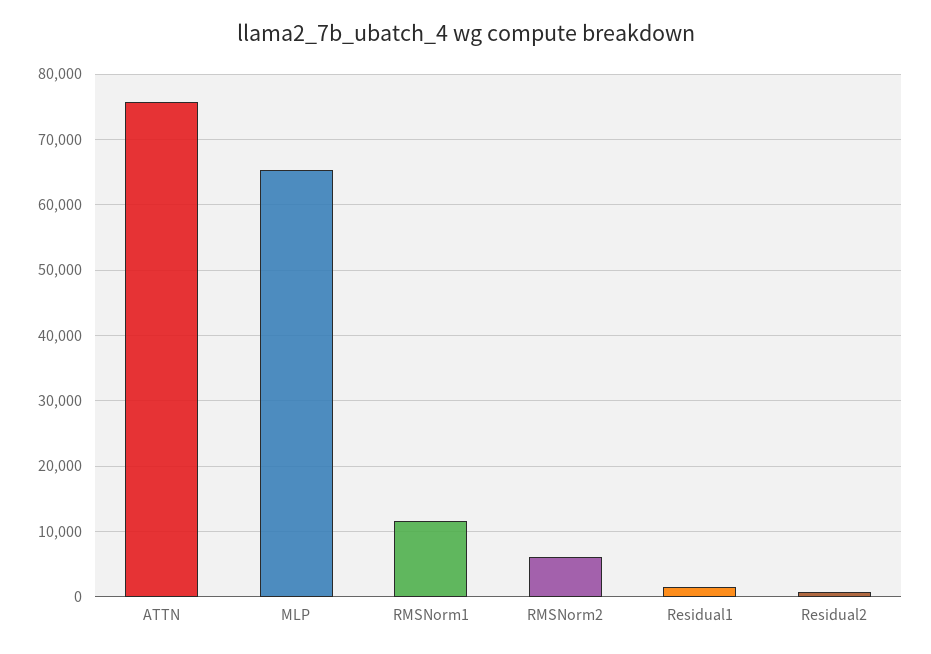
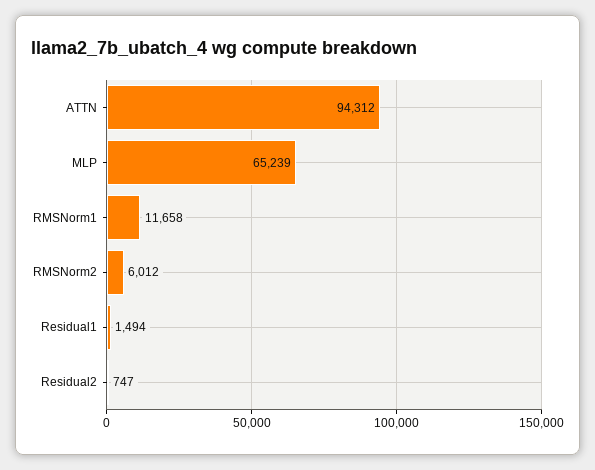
ATTN: 76000 -> 94312

